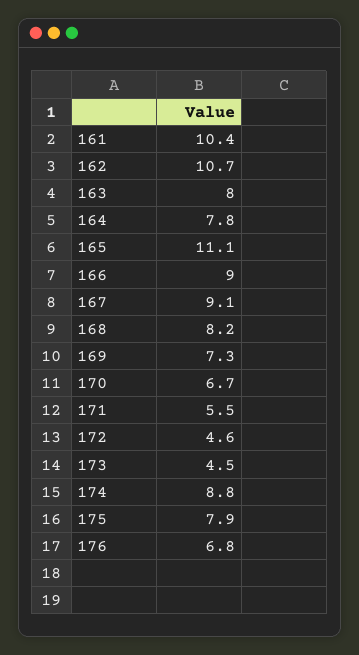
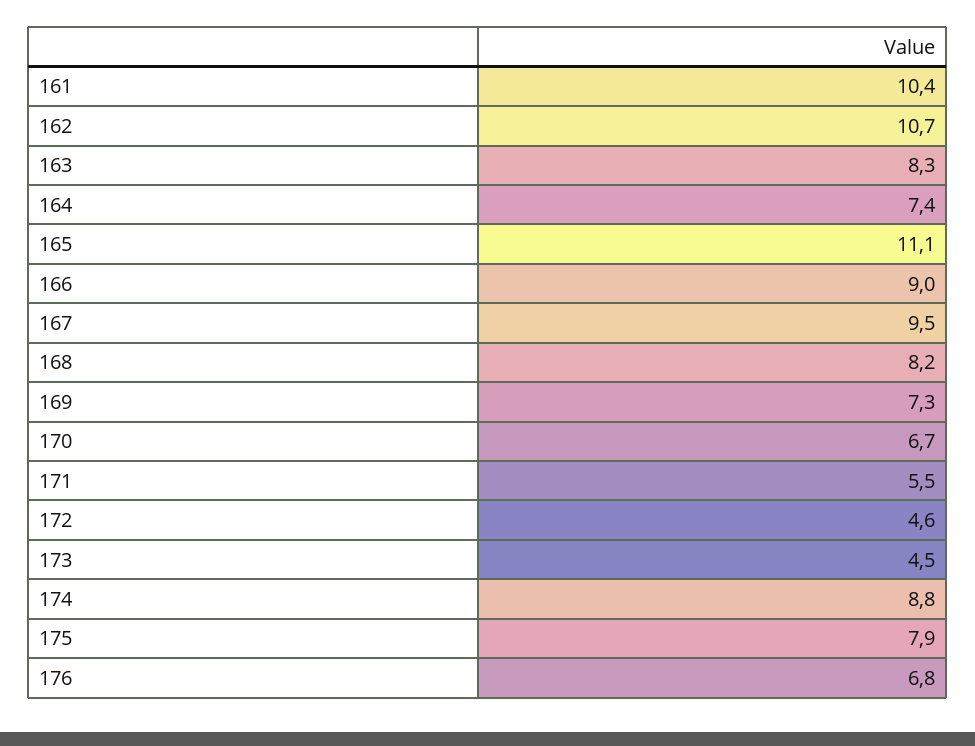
163: 8 -> 8.3
164: 7.8 -> 7.4
167: 9.1 -> 9.5

